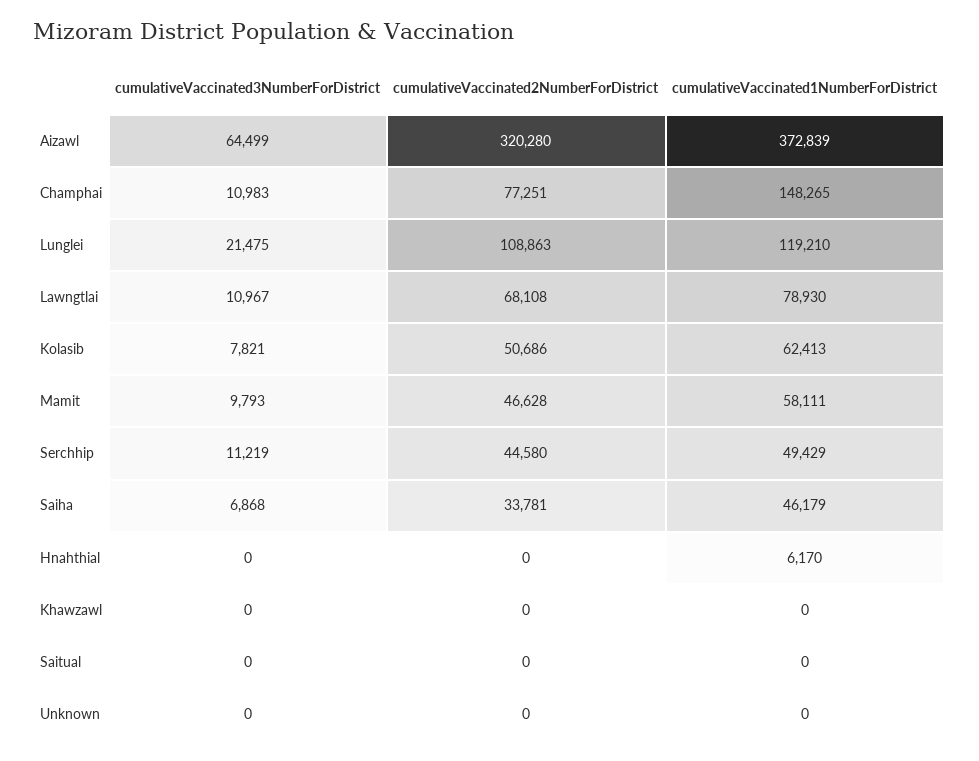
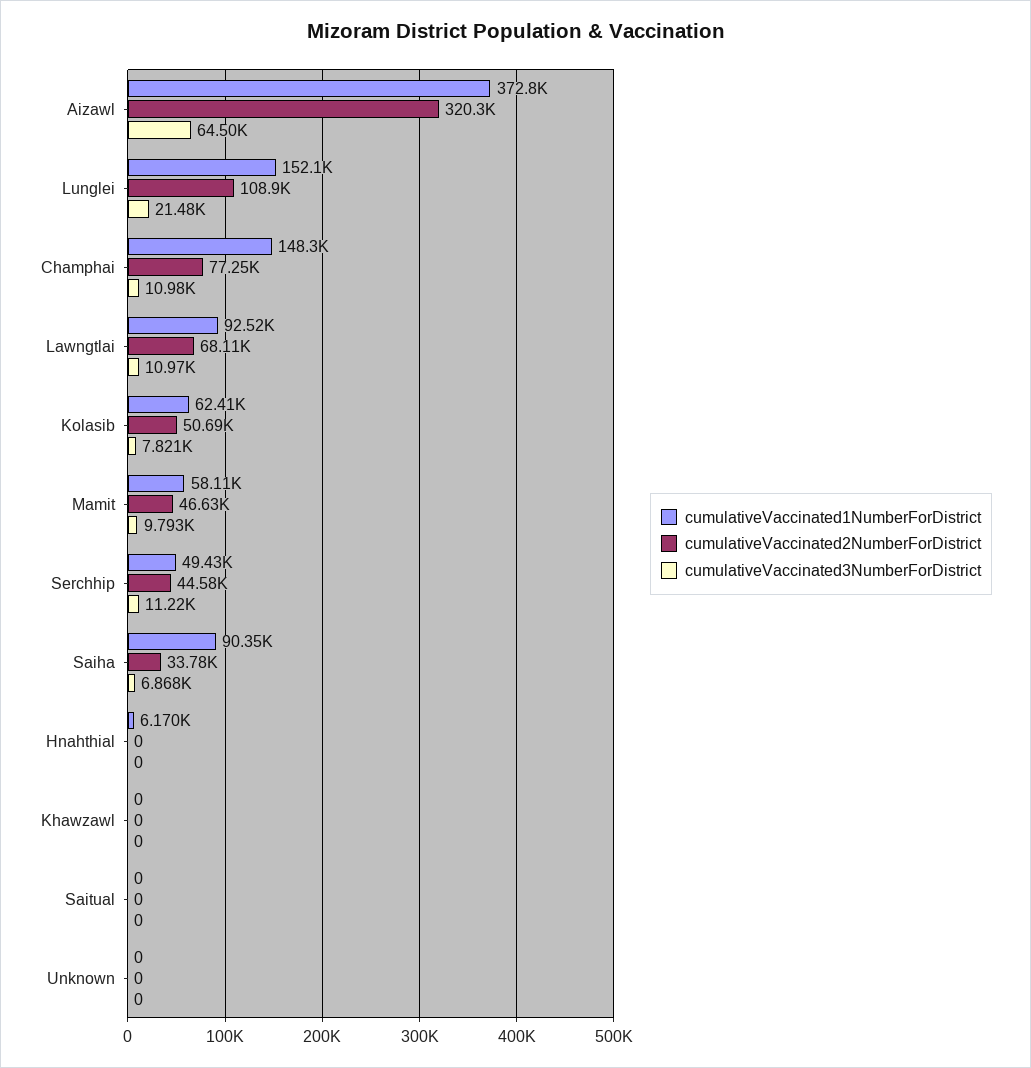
cumulativeVaccinated1NumberForDistrict, Lunglei: 119210 -> 152100
cumulativeVaccinated1NumberForDistrict, Lawngtlai: 78930 -> 92520
cumulativeVaccinated1NumberForDistrict, Saiha: 46179 -> 90350

